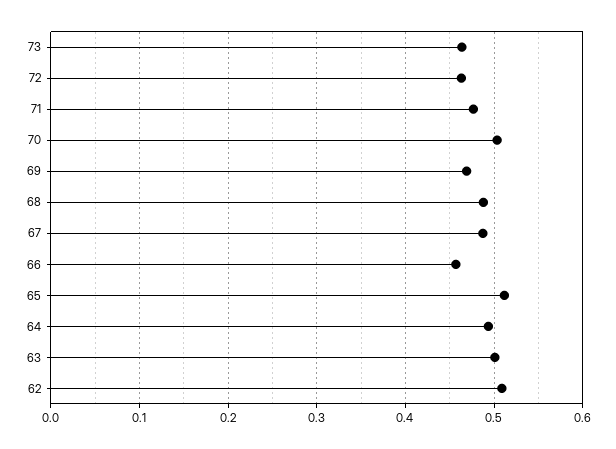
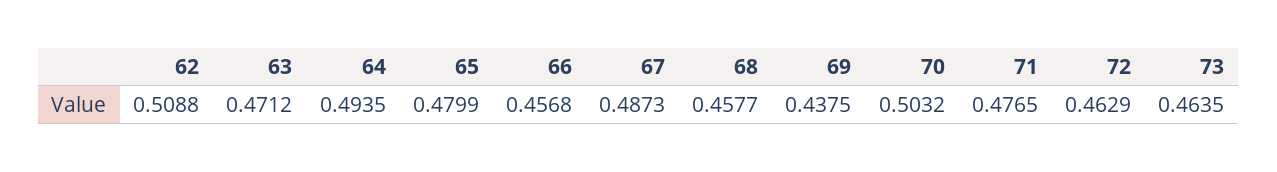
69: 0.47 -> 0.4375
68: 0.49 -> 0.4577
65: 0.51 -> 0.4799
63: 0.5 -> 0.4712

